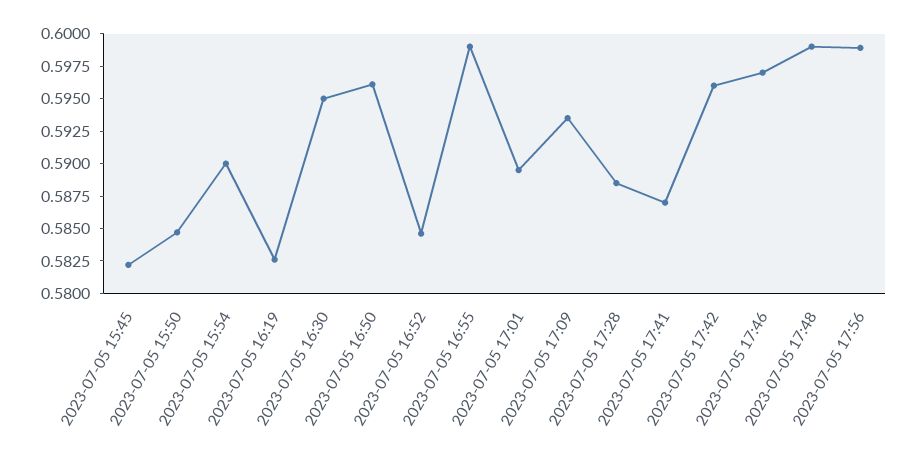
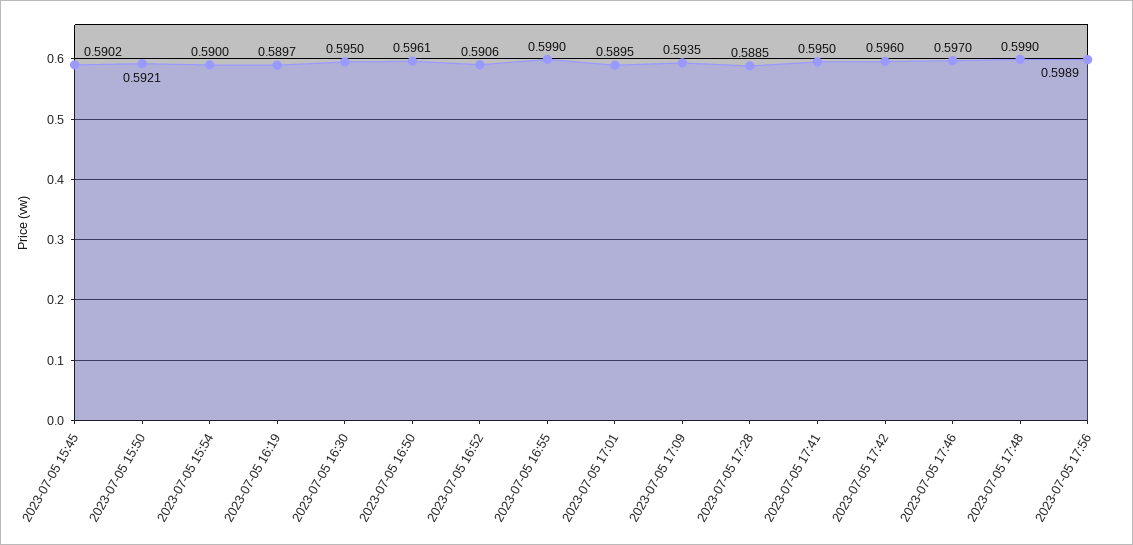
2023-07-05 15:45: 0.5825 -> 0.5902
2023-07-05 15:50: 0.585 -> 0.5921
2023-07-05 16:19: 0.5825 -> 0.5897
2023-07-05 16:52: 0.585 -> 0.5906
2023-07-05 17:41: 0.5875 -> 0.595

